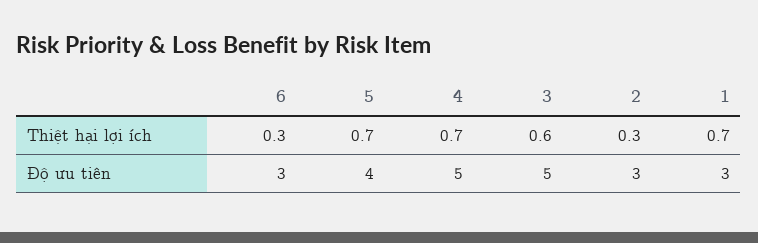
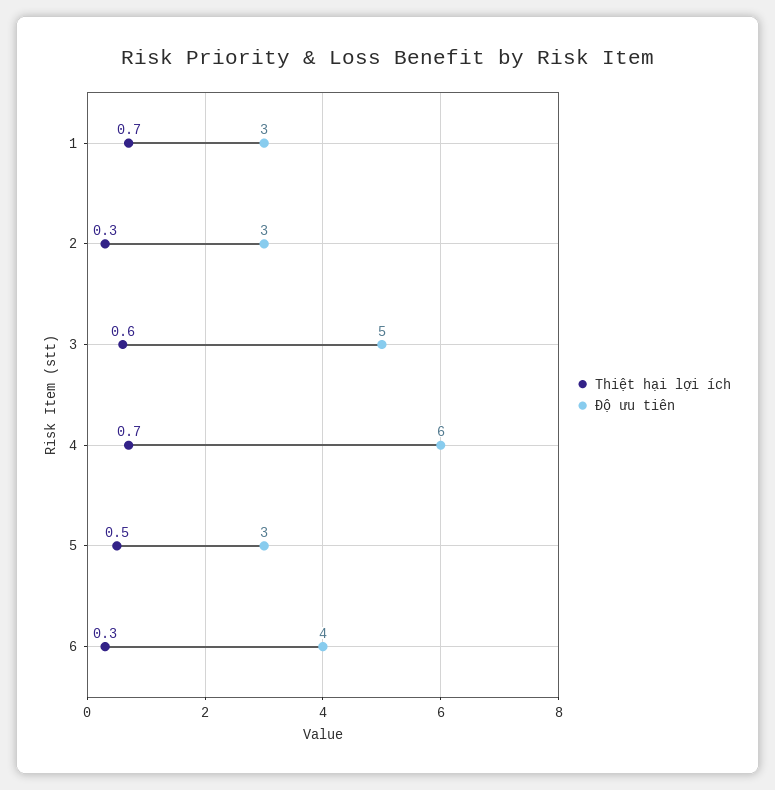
Thiệt hại lợi ích, 5: 0.7 -> 0.5
Độ ưu tiên, 6: 3 -> 4
Độ ưu tiên, 5: 4 -> 3
Độ ưu tiên, 4: 5 -> 6

